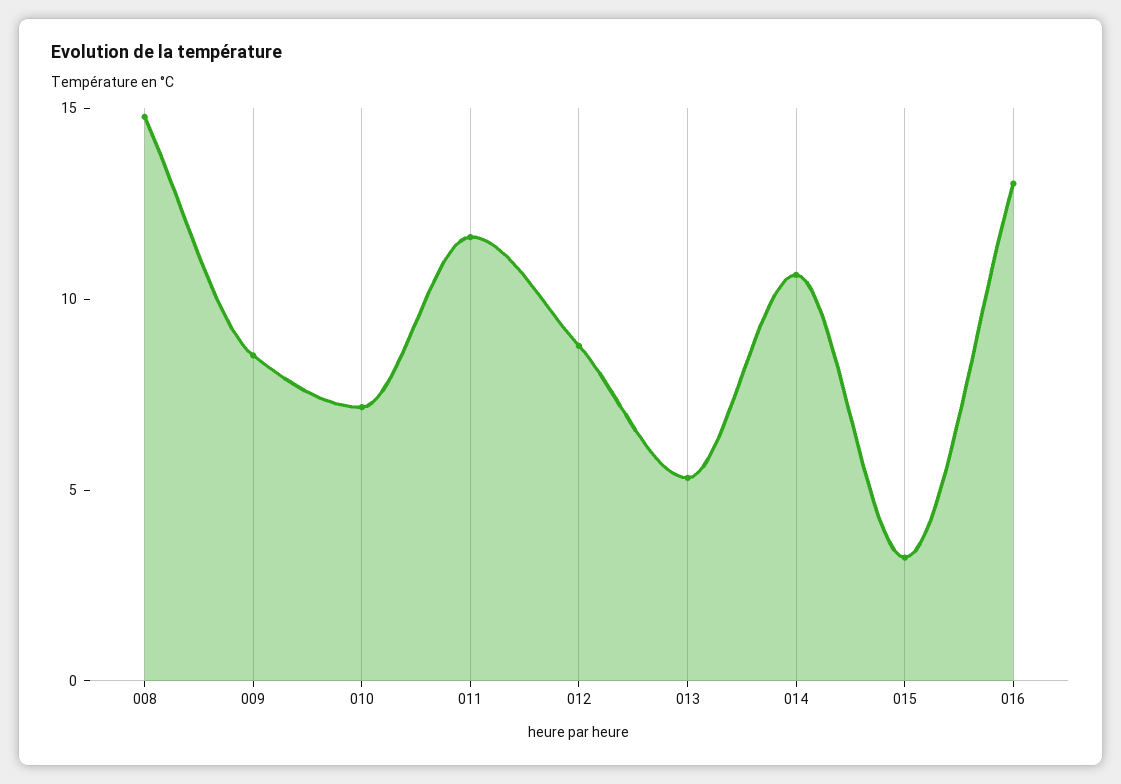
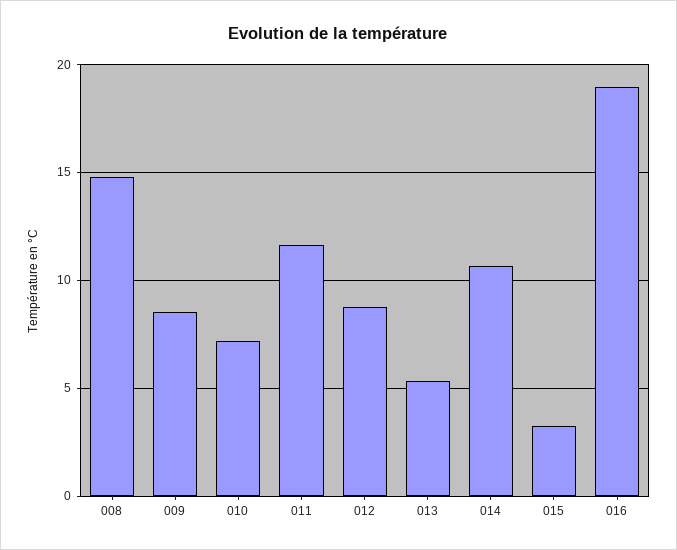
016: 13 -> 19

